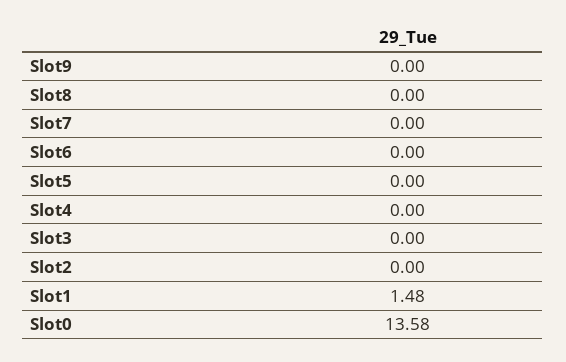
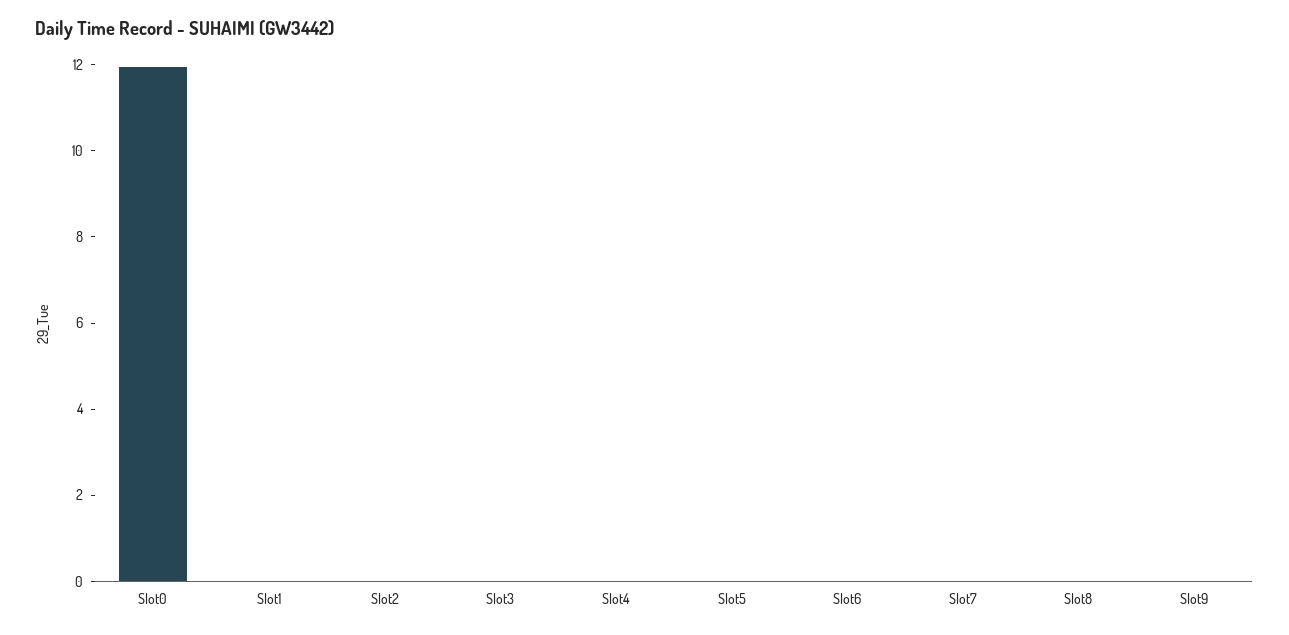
Slot1: 1.48 -> 0
Slot0: 13.58 -> 12

